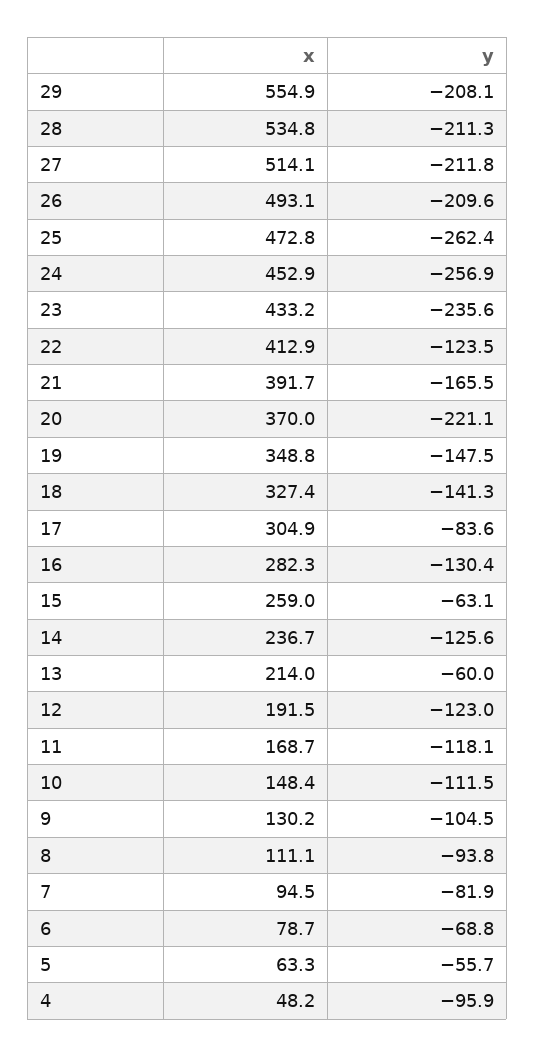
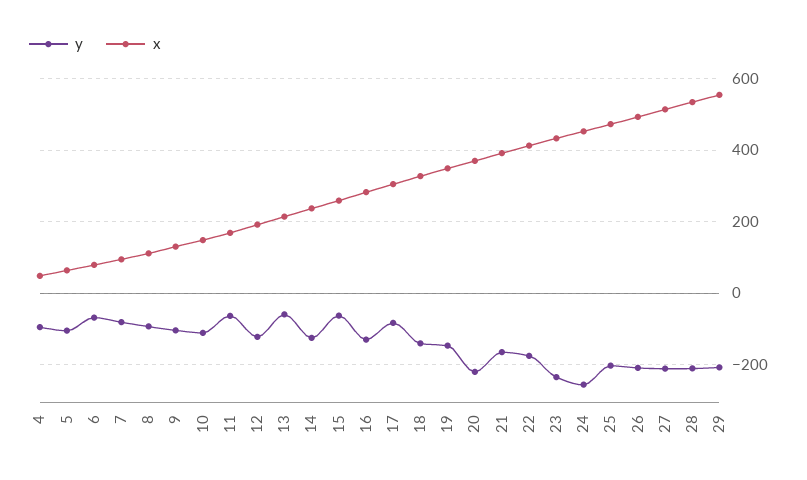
y, 25: -262.4 -> -200
y, 22: -123.5 -> -180
y, 11: -118.1 -> -60
y, 5: -55.7 -> -100

